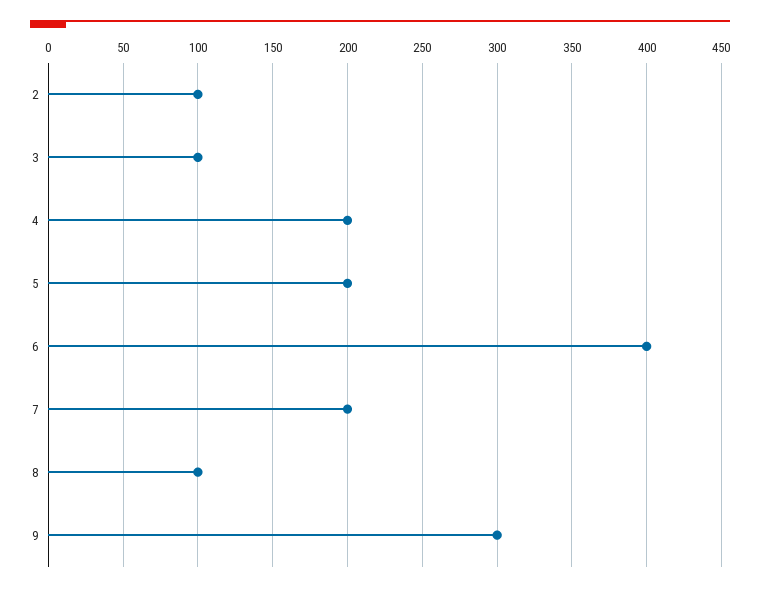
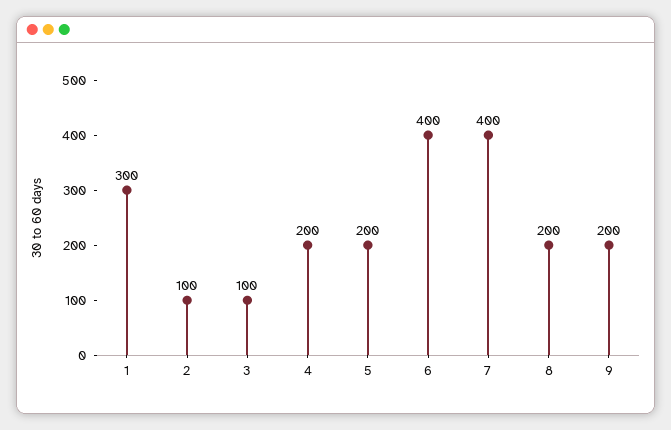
7: 200 -> 400
8: 100 -> 200
9: 300 -> 200
1: none -> 300

